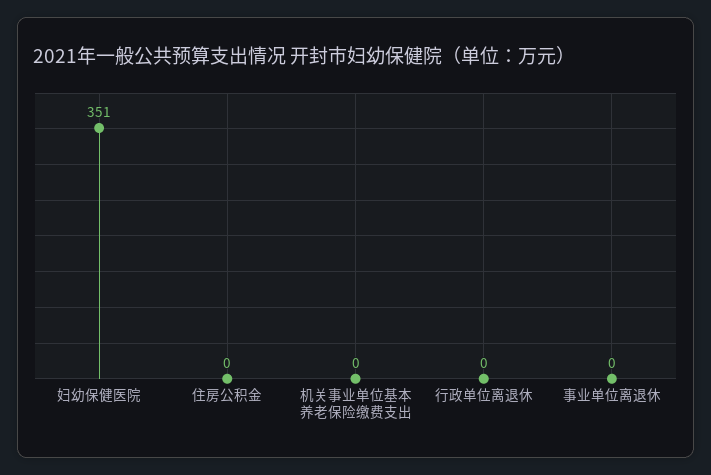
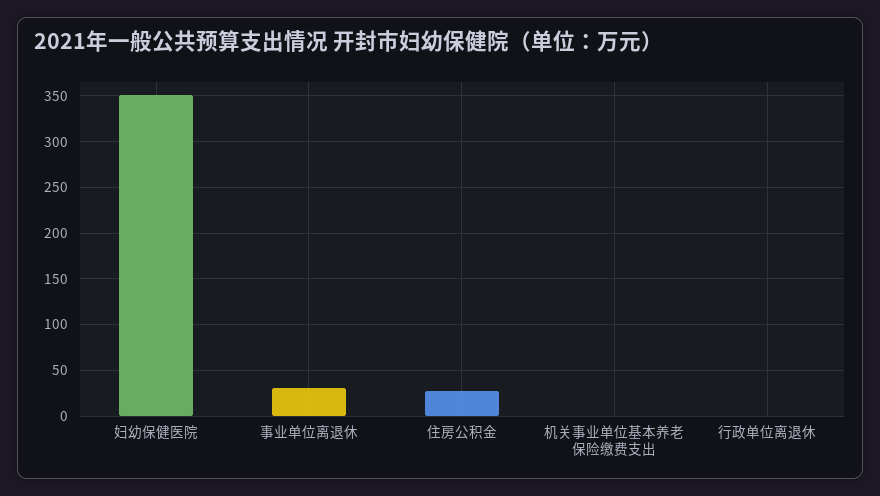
住房公积金: 0 -> 30
事业单位离退休: 0 -> 30

